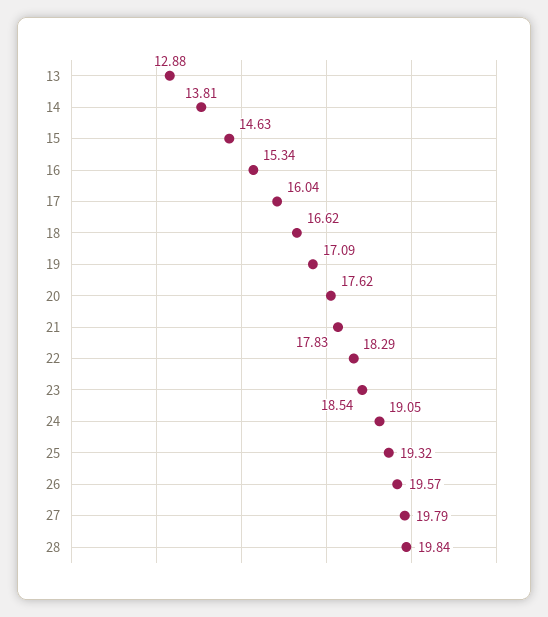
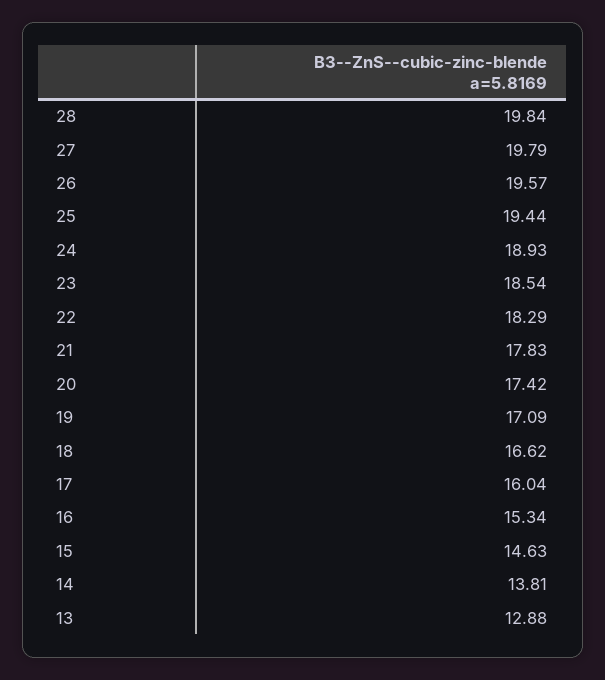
20: 17.62 -> 17.42
24: 19.05 -> 18.93
25: 19.32 -> 19.44

